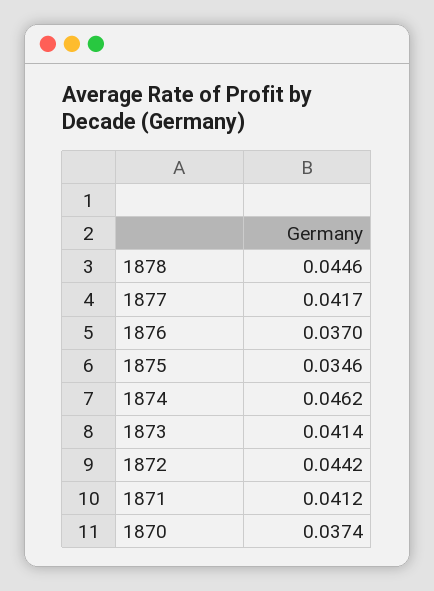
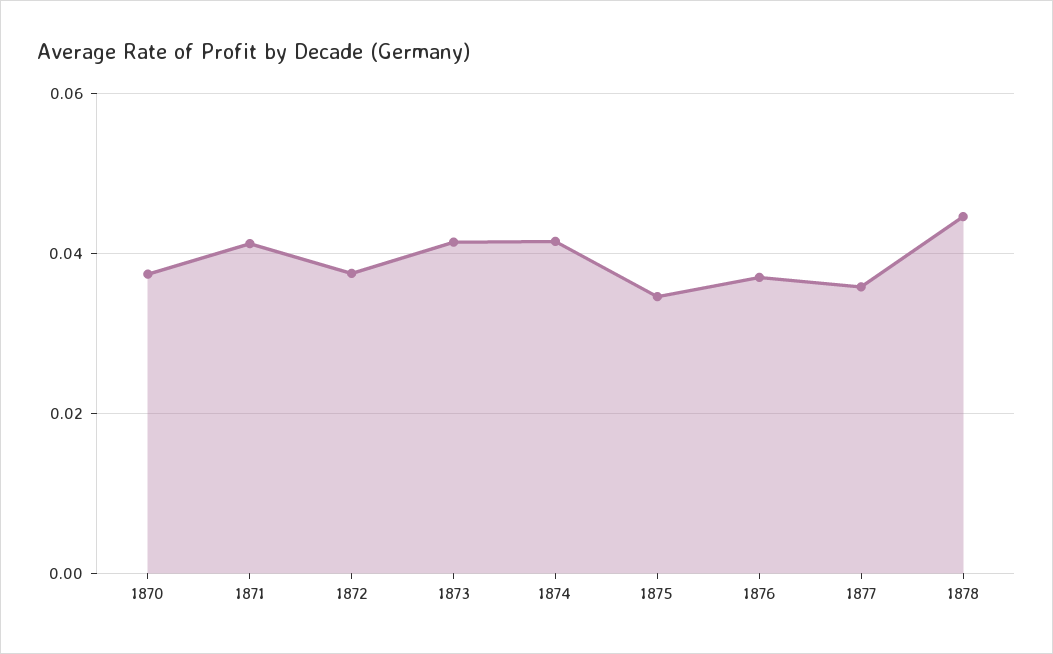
1877: 0.0417 -> 0.036
1874: 0.0462 -> 0.042
1872: 0.0442 -> 0.038

